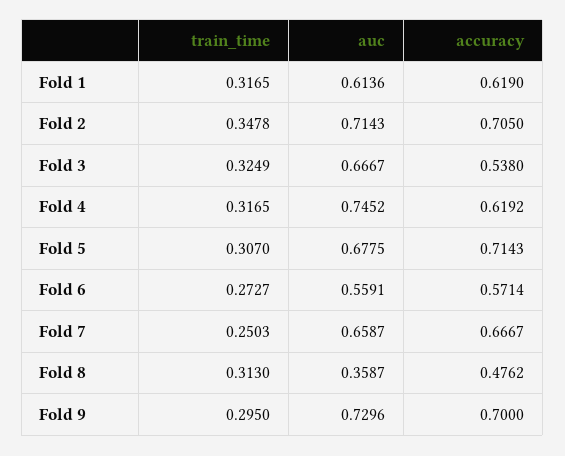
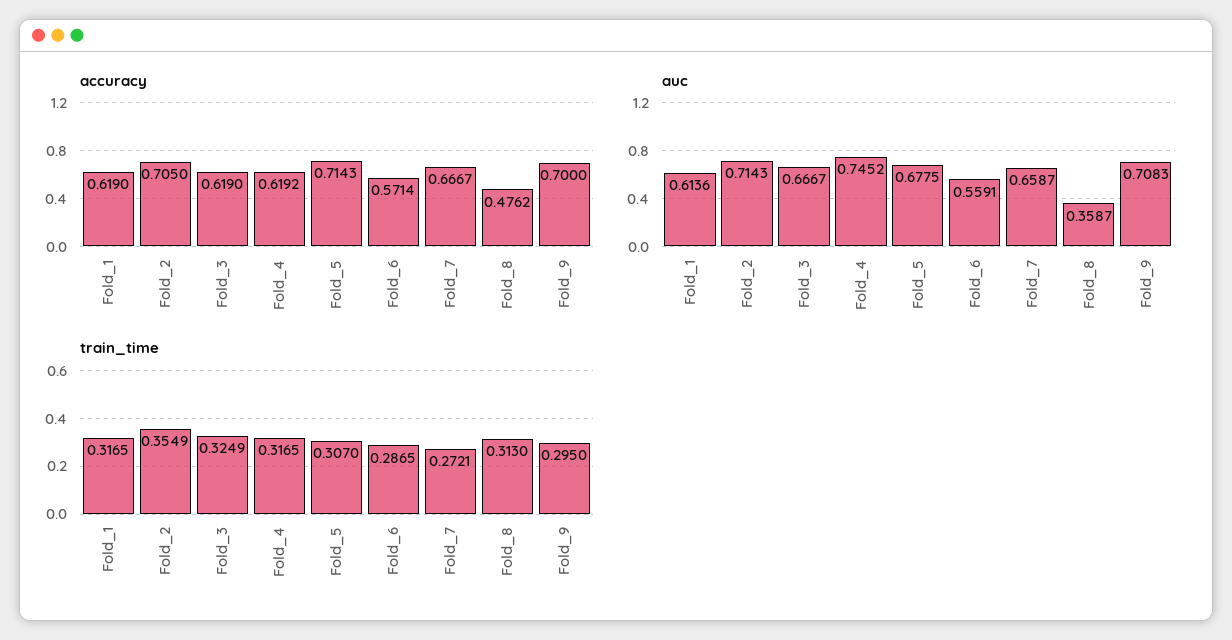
train_time, Fold 2: 0.3478 -> 0.3549
accuracy, Fold 3: 0.538 -> 0.619
train_time, Fold 6: 0.2727 -> 0.2865
train_time, Fold 7: 0.2503 -> 0.2721
auc, Fold 9: 0.7296 -> 0.7083

